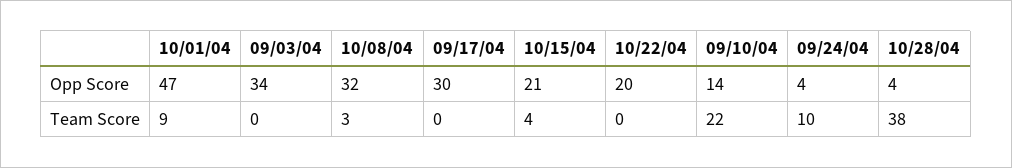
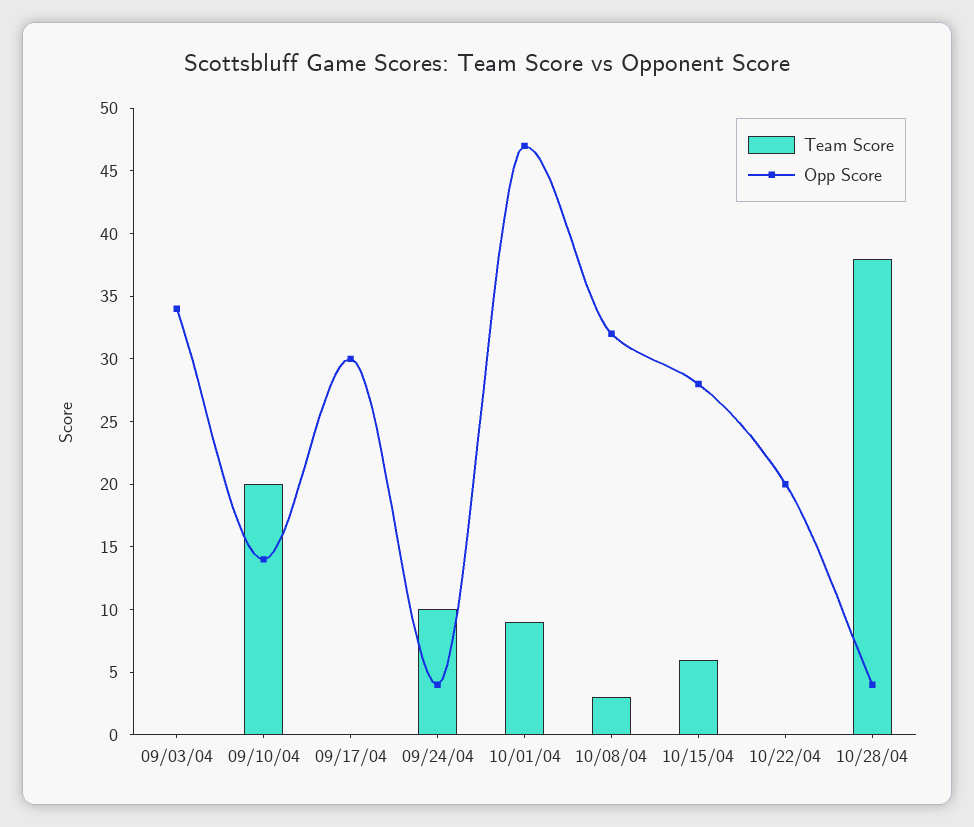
Opp Score, 10/15/04: 21 -> 28
Team Score, 10/15/04: 4 -> 6
Team Score, 09/10/04: 22 -> 20

